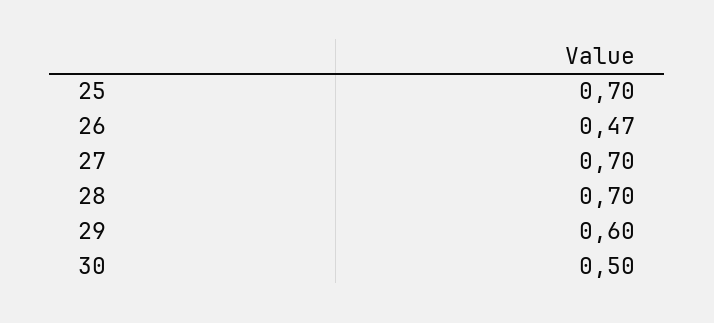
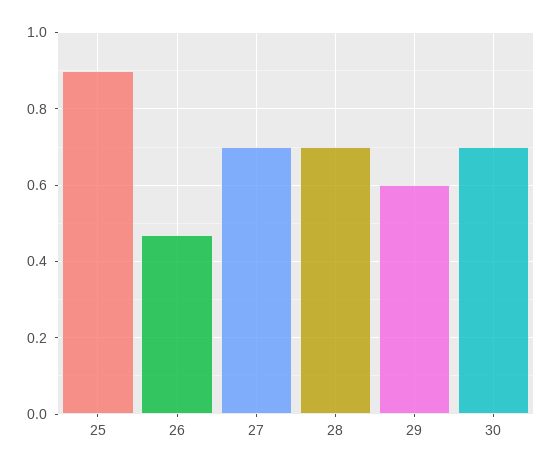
25: 0.7 -> 0.9
30: 0.5 -> 0.7

